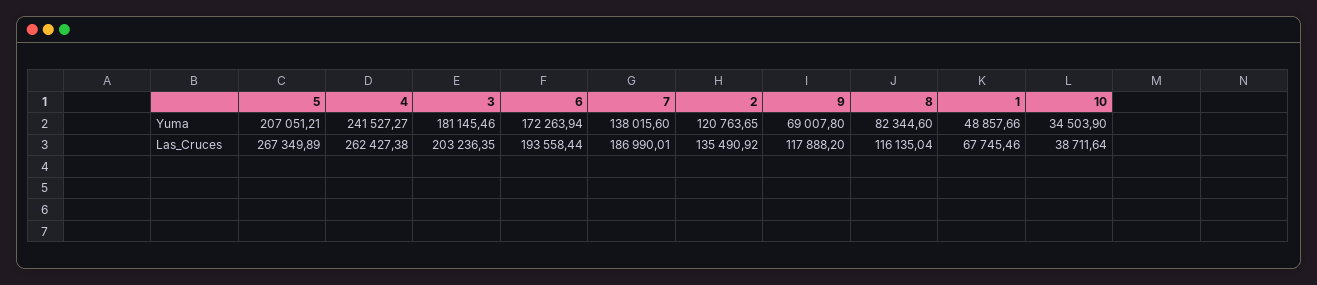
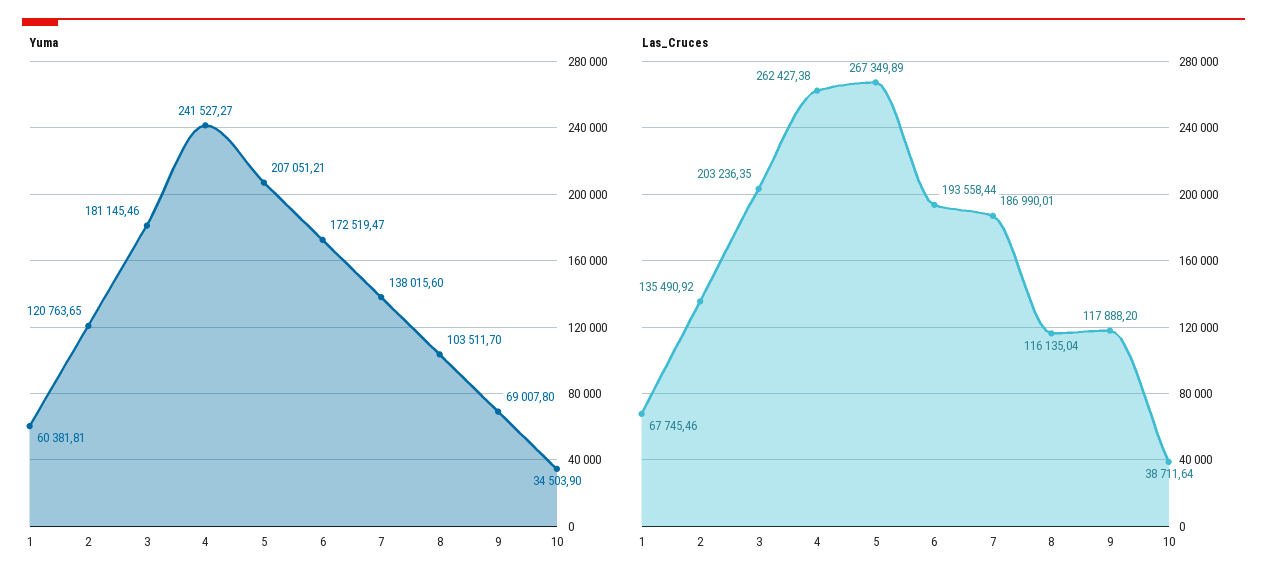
Yuma, 6: 172263.94 -> 172519.47
Yuma, 8: 82344.6 -> 103511.7
Yuma, 1: 48857.66 -> 60381.81

